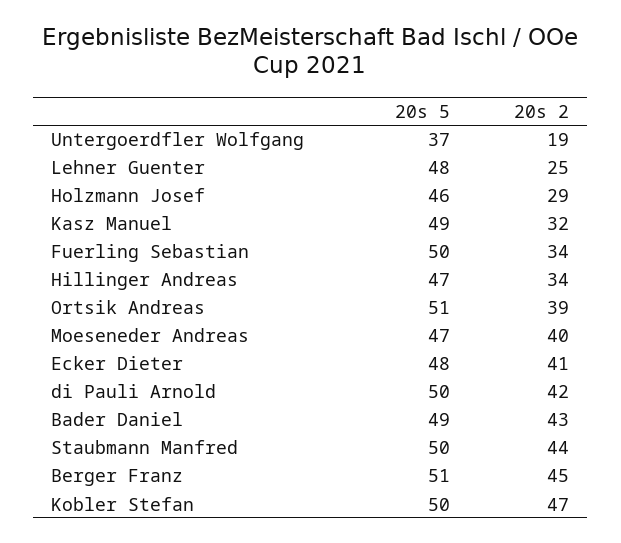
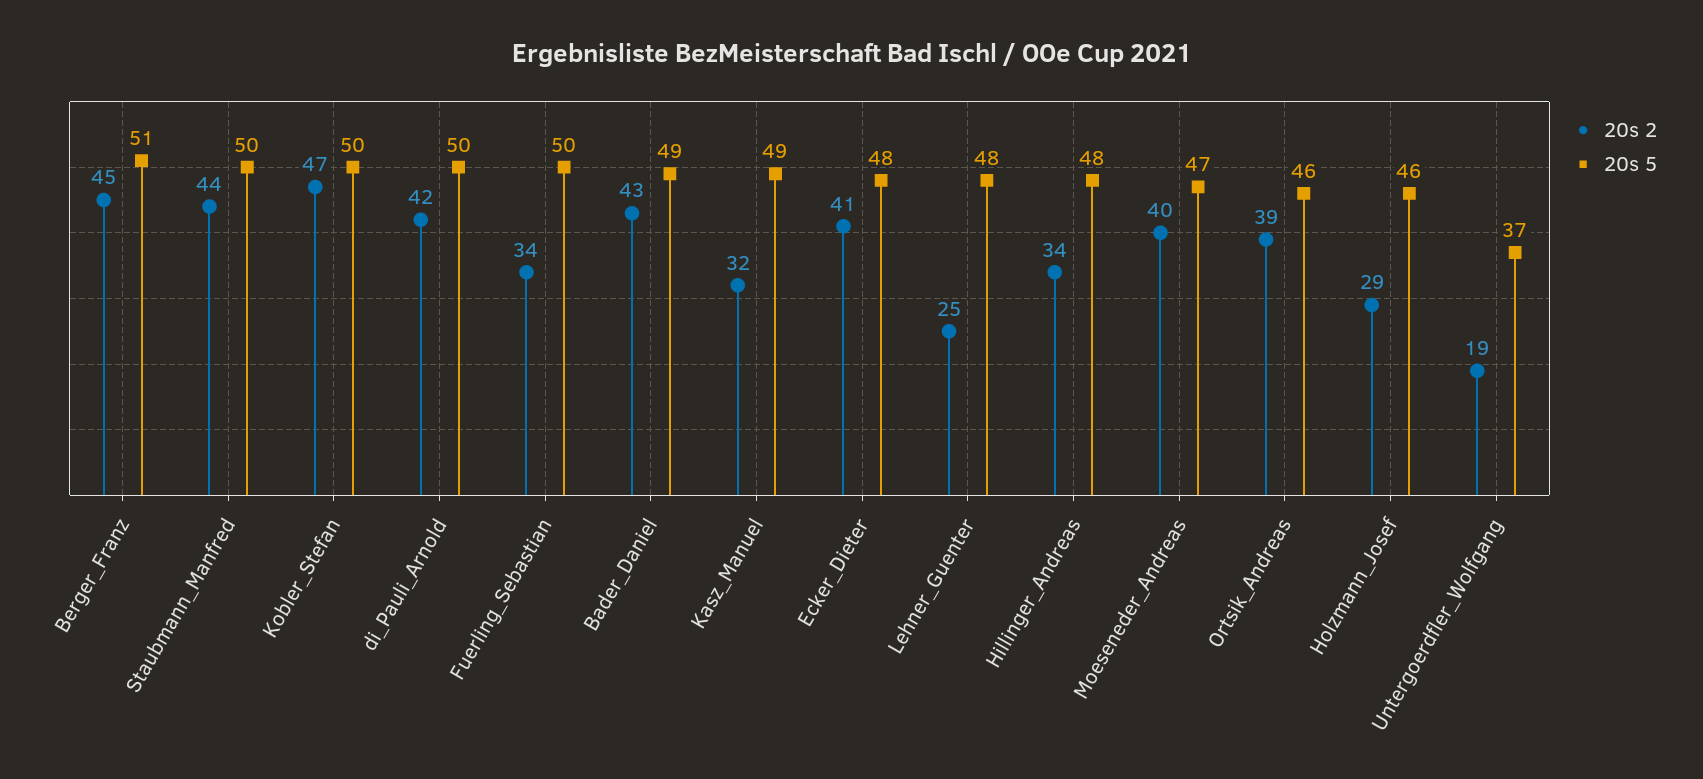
20s 5, Hillinger Andreas: 47 -> 48
20s 5, Ortsik Andreas: 51 -> 46

